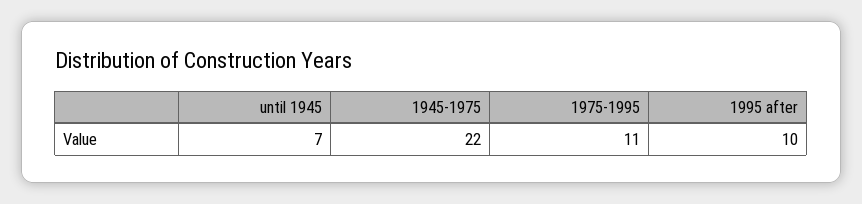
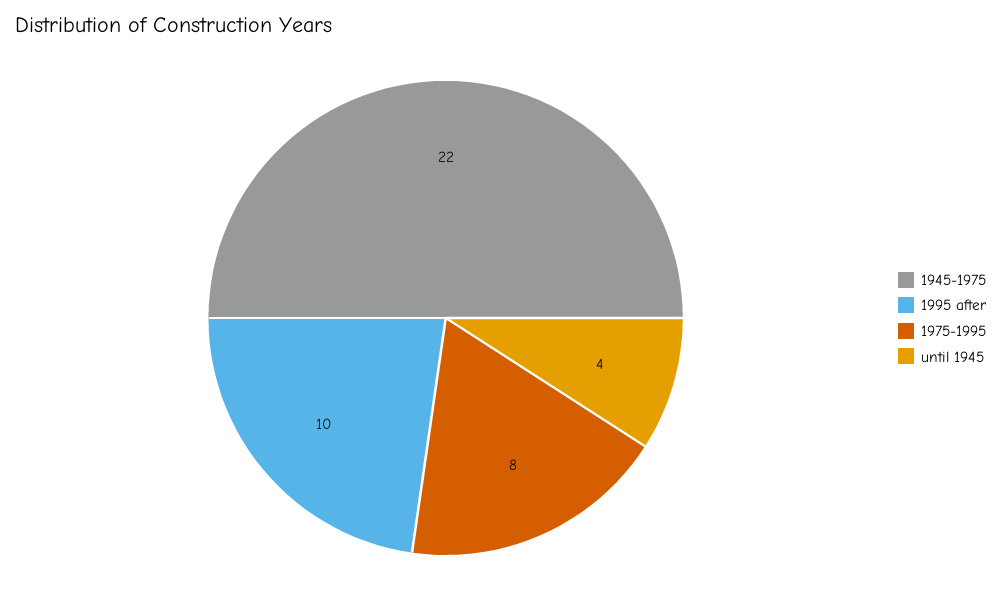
until 1945: 7 -> 4
1975-1995: 11 -> 8

